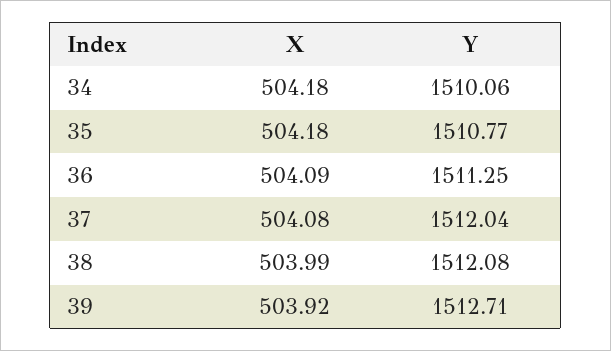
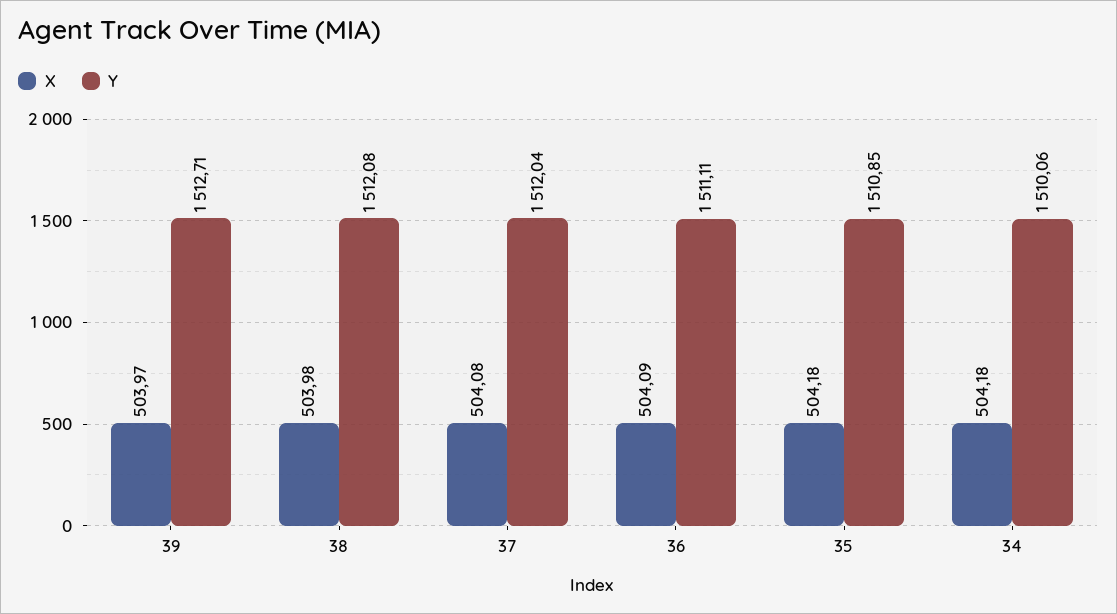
Y, 35: 1510.77 -> 1510.85
Y, 36: 1511.25 -> 1511.11
X, 38: 503.99 -> 503.98
X, 39: 503.92 -> 503.97

